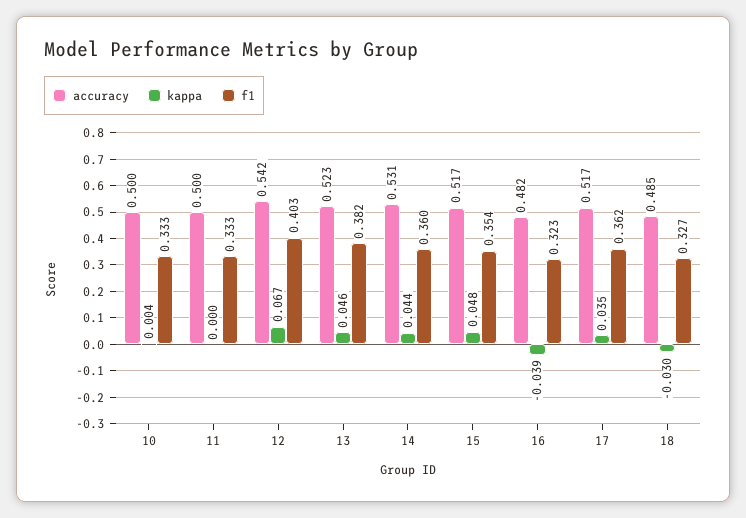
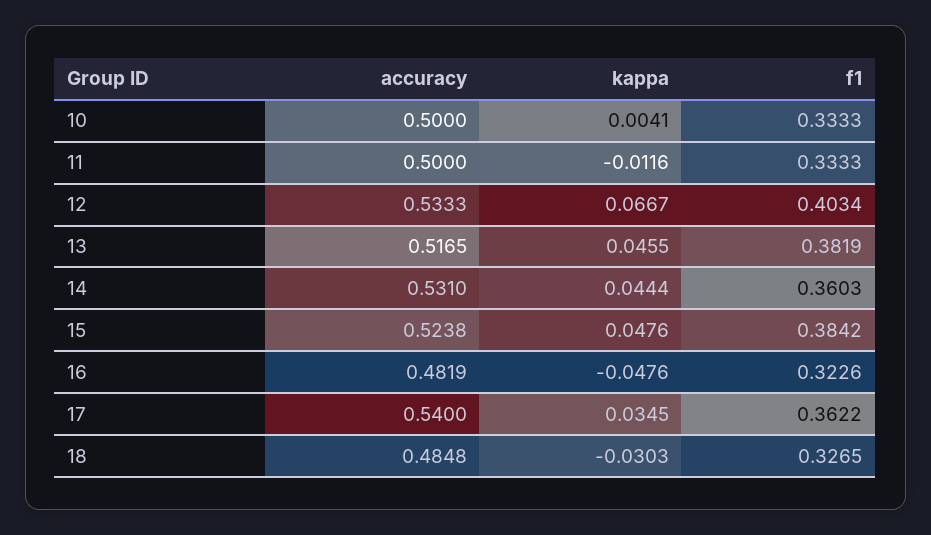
kappa, 11: 0 -> -0.0116
accuracy, 12: 0.542 -> 0.5333
accuracy, 13: 0.523 -> 0.5165
accuracy, 15: 0.517 -> 0.5238
f1, 15: 0.354 -> 0.3842
kappa, 16: -0.039 -> -0.0476
accuracy, 17: 0.517 -> 0.54

